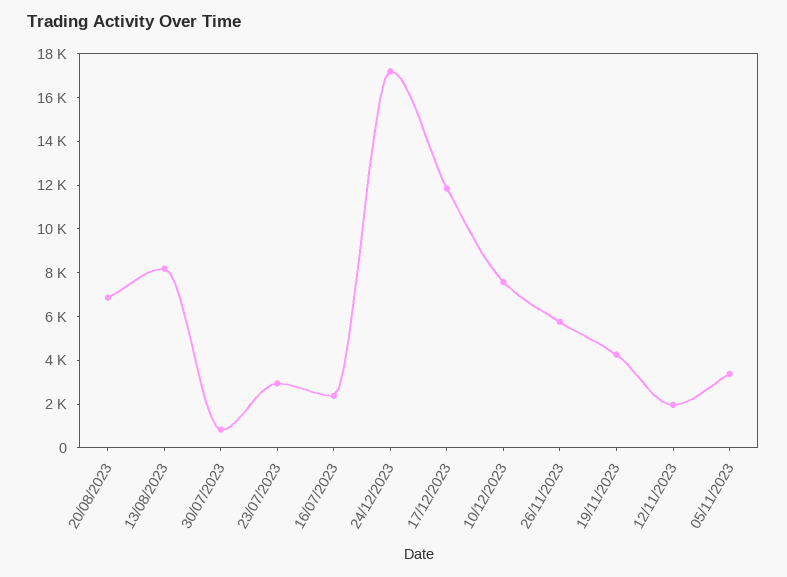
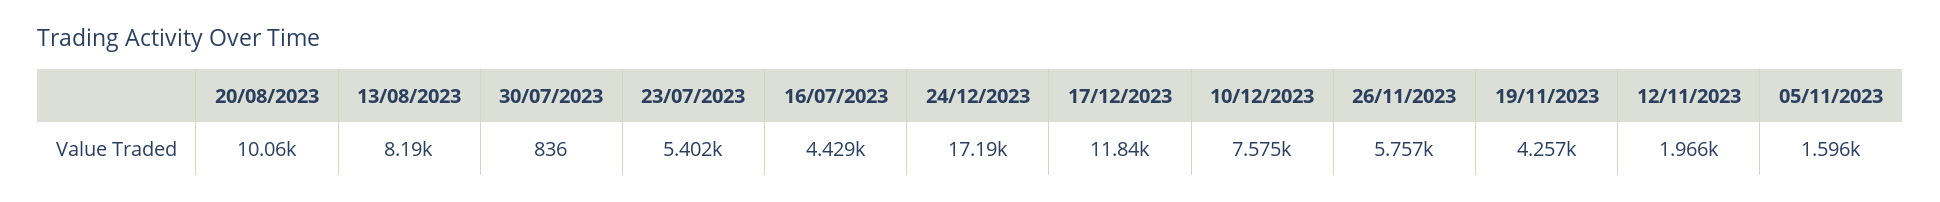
20/08/2023: 7000 -> 10060
23/07/2023: 3000 -> 5402
16/07/2023: 2500 -> 4429
05/11/2023: 3500 -> 1596

